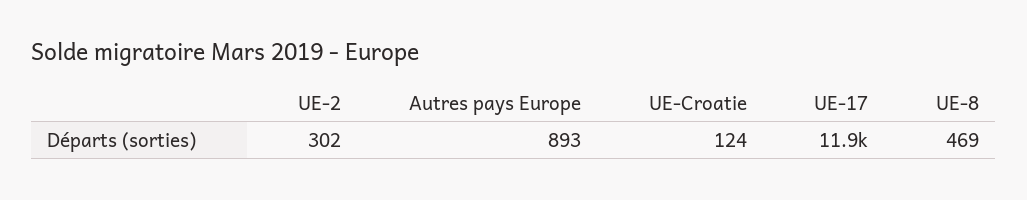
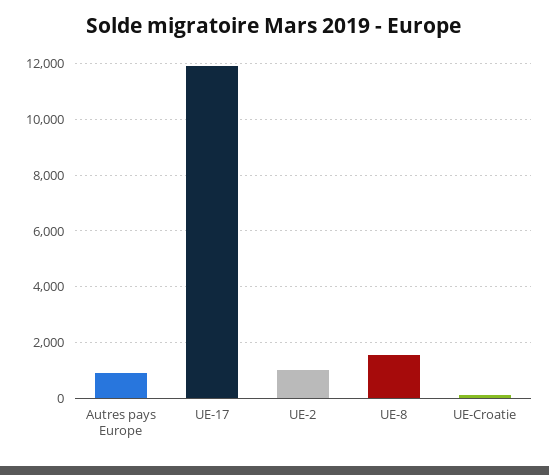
UE-2: 302 -> 1000
UE-8: 469 -> 1500

